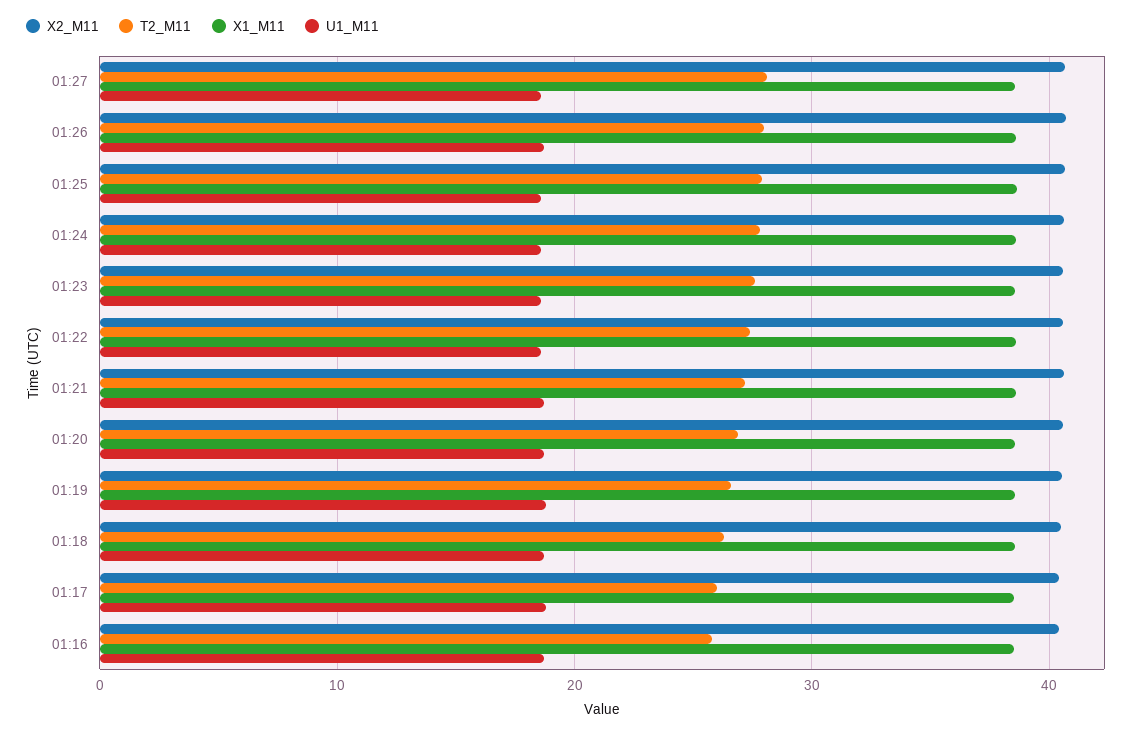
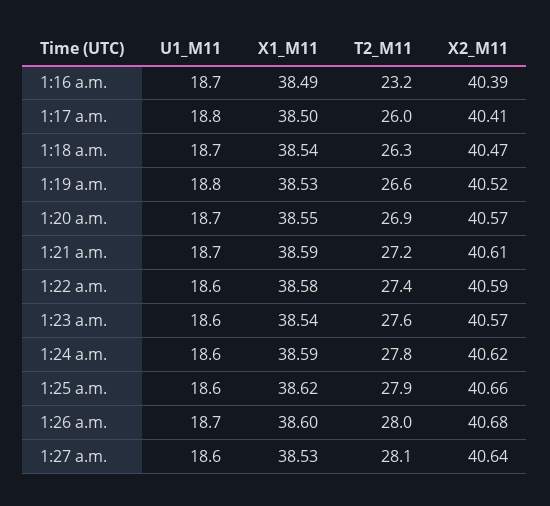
T2_M11, 01:16: 26 -> 23.2

